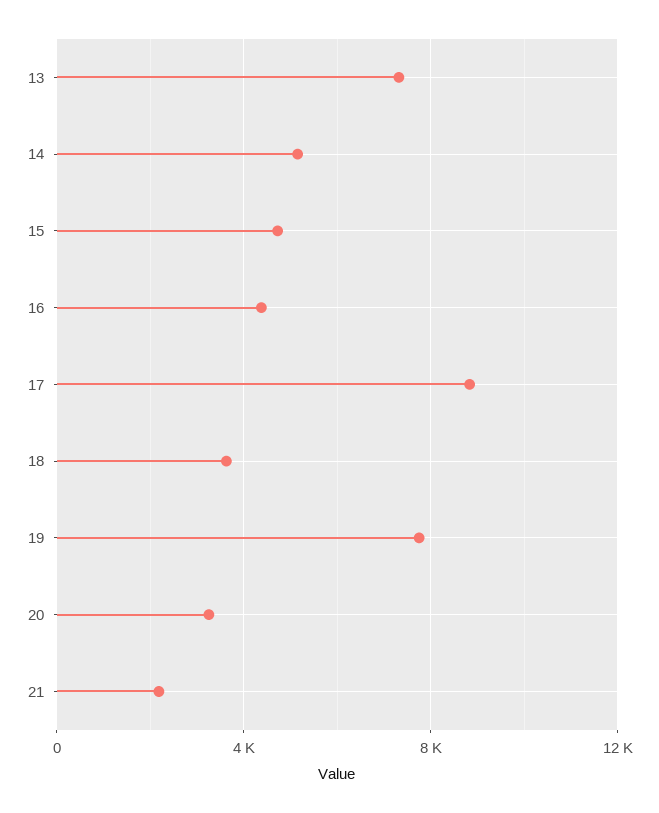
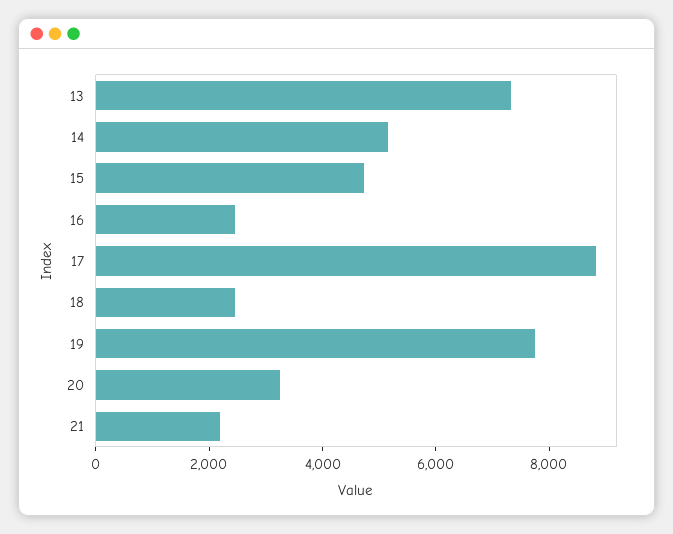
16: 4500 -> 2500
18: 3500 -> 2500

